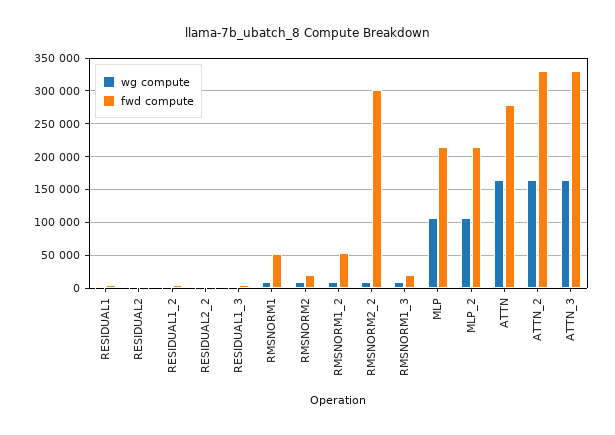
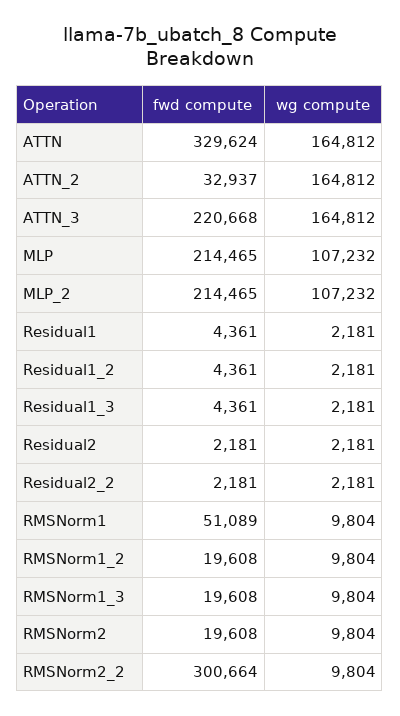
fwd compute, RMSNORM1_2: 50000 -> 19608
fwd compute, ATTN: 280000 -> 329624
fwd compute, ATTN_2: 330000 -> 32937
fwd compute, ATTN_3: 330000 -> 220668

